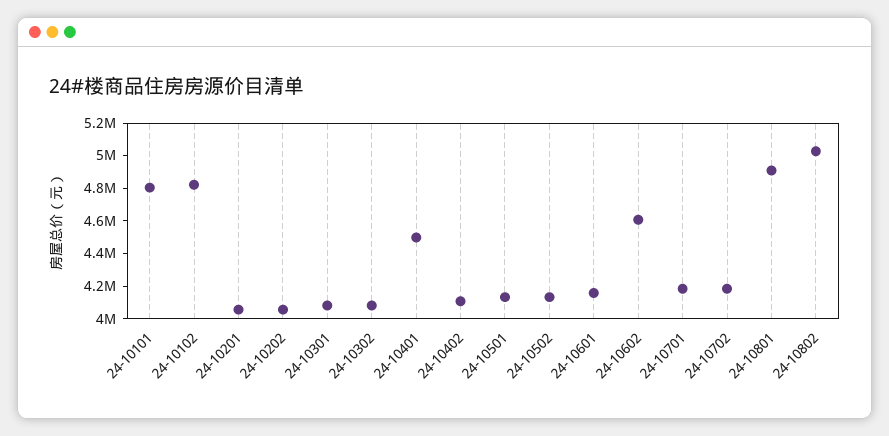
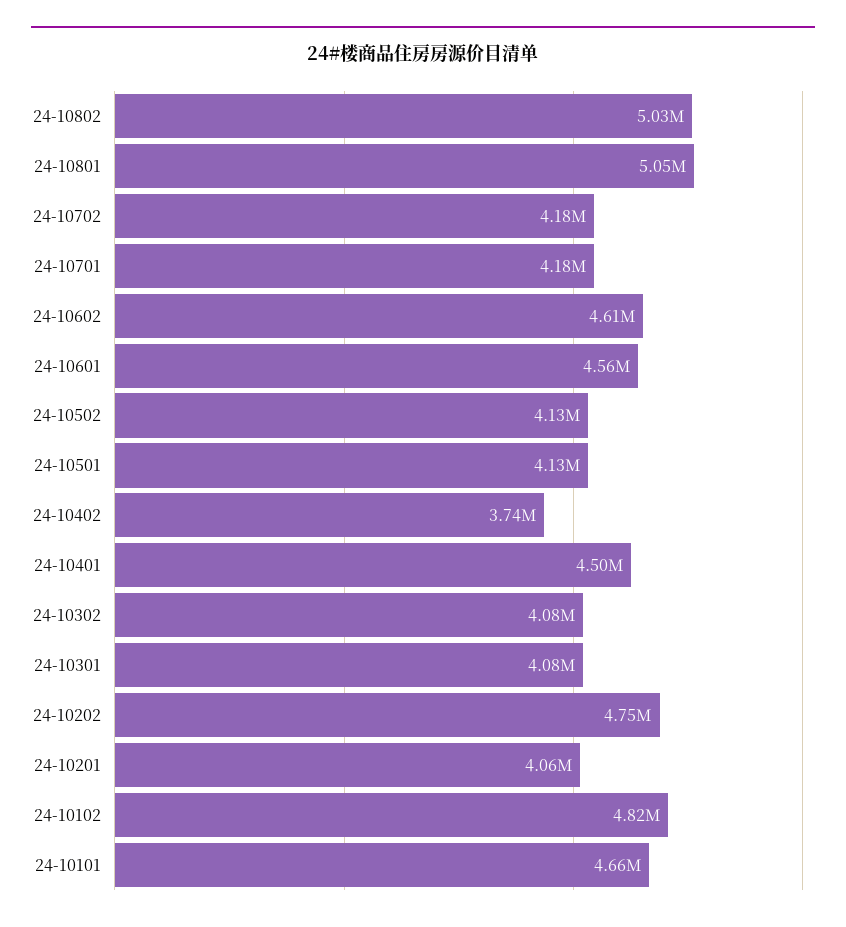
24-10101: 4800000 -> 4660000
24-10202: 4050000 -> 4750000
24-10402: 4100000 -> 3740000
24-10601: 4150000 -> 4560000
24-10801: 4900000 -> 5050000

